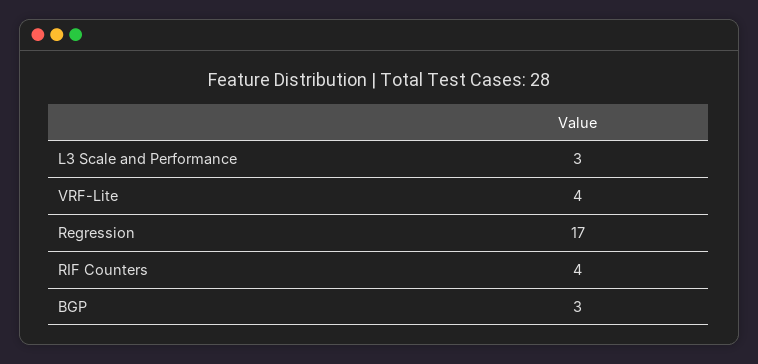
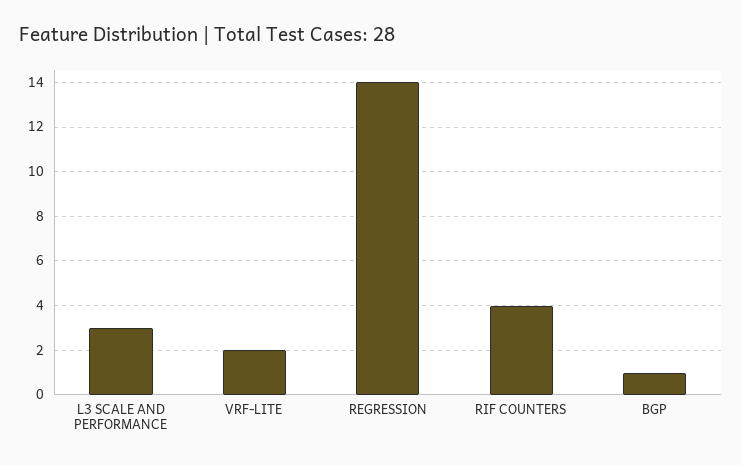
VRF-Lite: 4 -> 2
Regression: 17 -> 14
BGP: 3 -> 1

